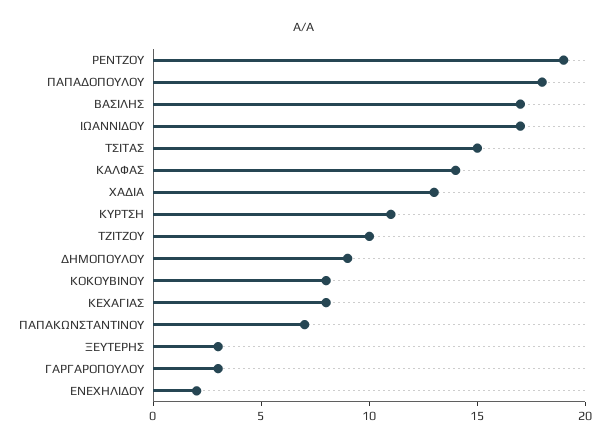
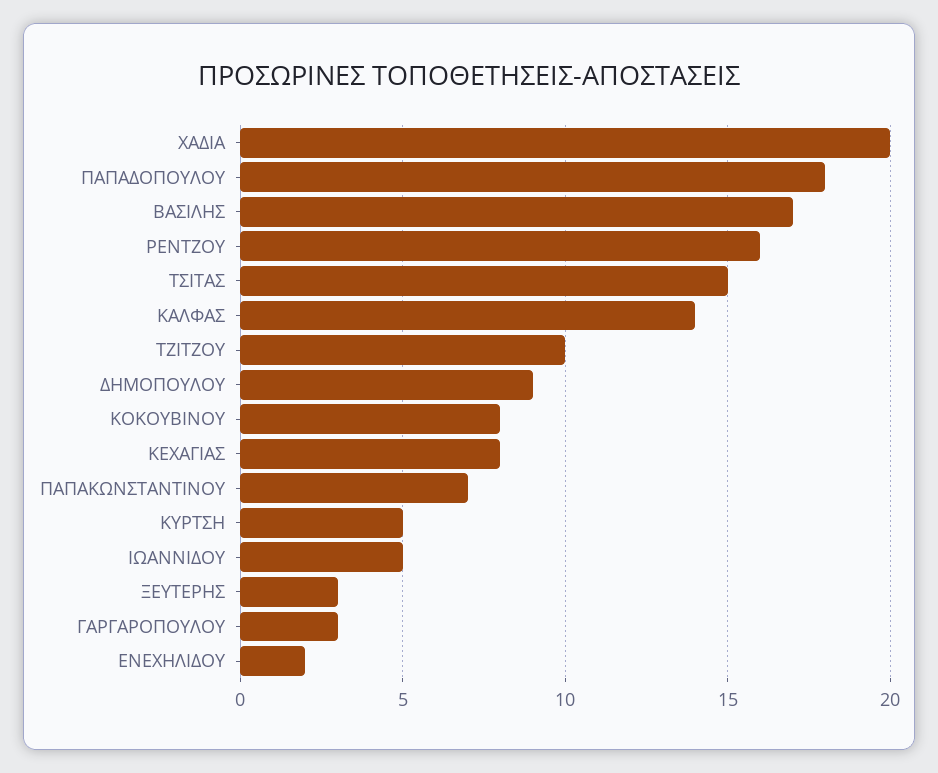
ΡΕΝΤΖΟΥ: 19 -> 16
ΙΩΑΝΝΙΔΟΥ: 17 -> 5
ΧΑΔΙΑ: 13 -> 20
ΚΥΡΤΣΗ: 11 -> 5

